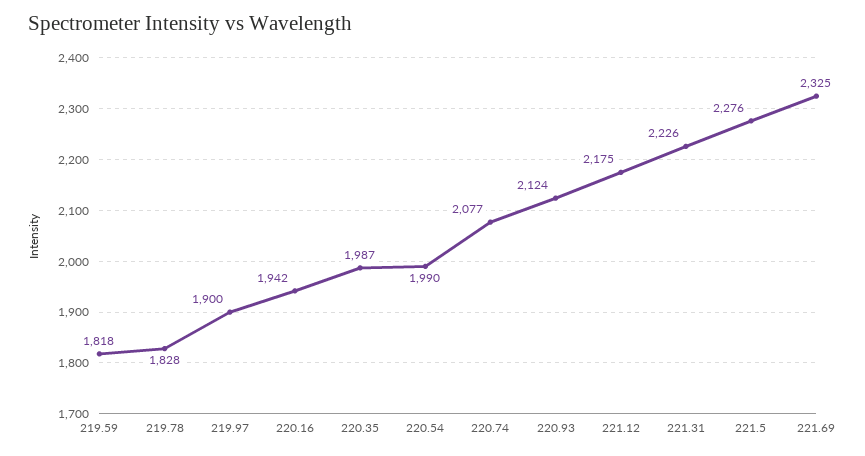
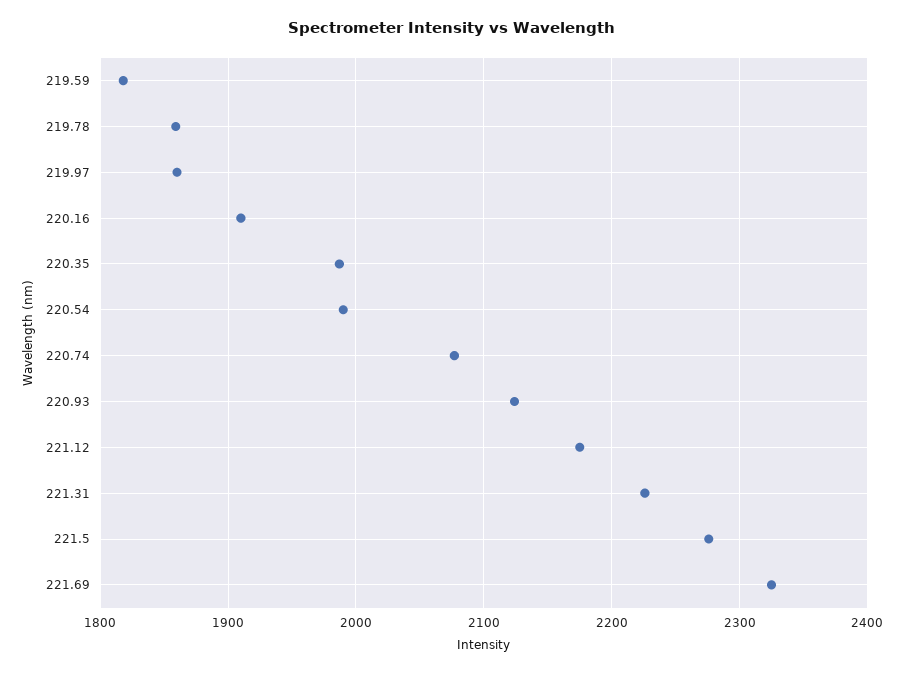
219.78: 1828 -> 1860
219.97: 1900 -> 1860
220.16: 1942 -> 1910

